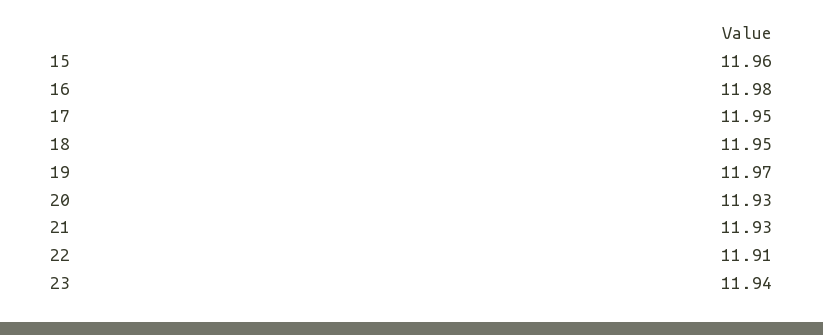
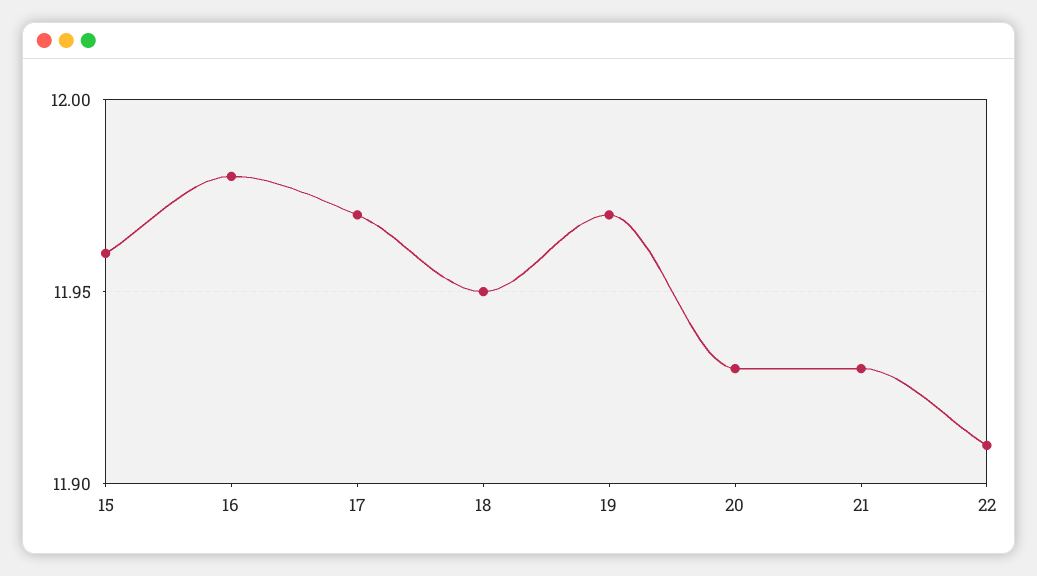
17: 11.95 -> 11.97
23: 11.94 -> none

